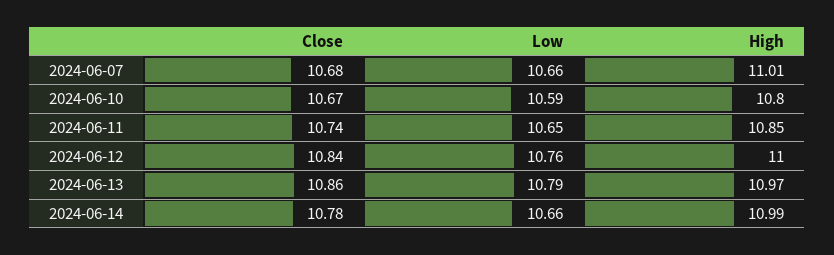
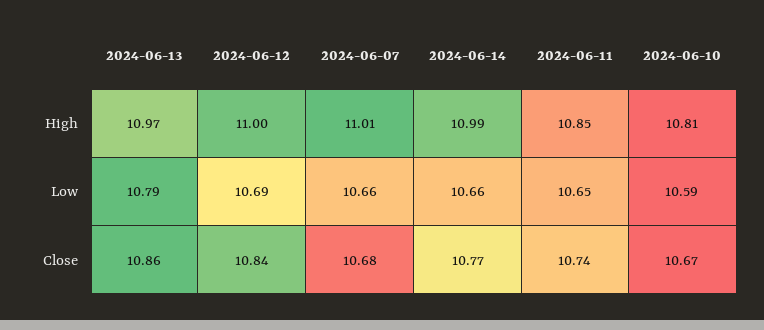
High, 2024-06-10: 10.8 -> 10.81
Low, 2024-06-12: 10.76 -> 10.69
Close, 2024-06-14: 10.78 -> 10.77

